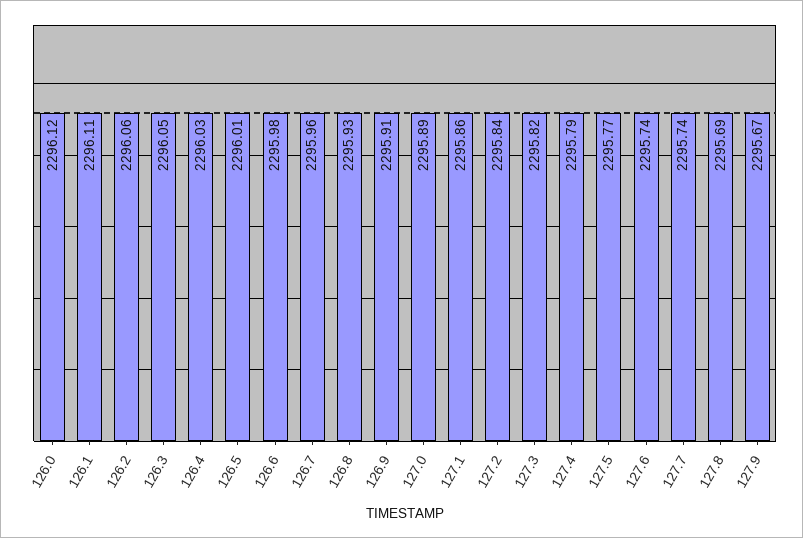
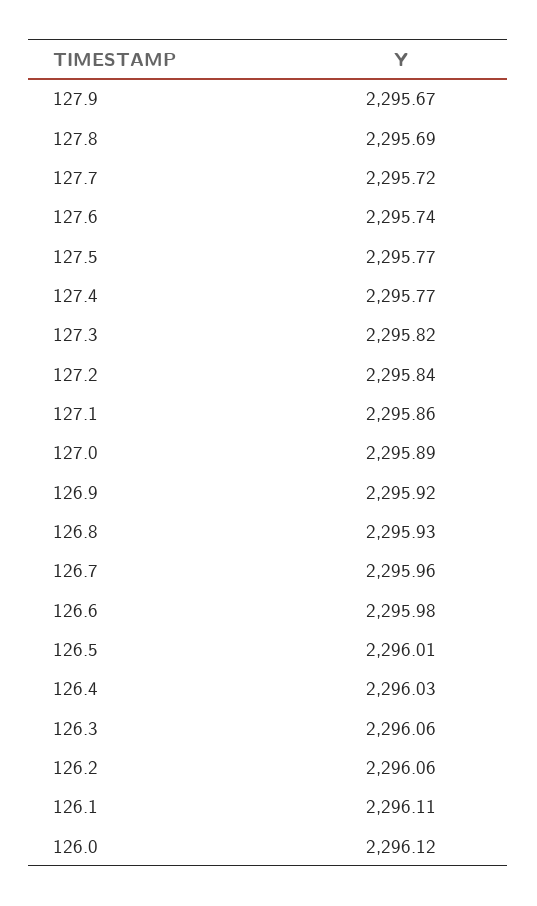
126.3: 2296.05 -> 2296.06
126.9: 2295.91 -> 2295.92
127.4: 2295.79 -> 2295.77
127.7: 2295.74 -> 2295.72

